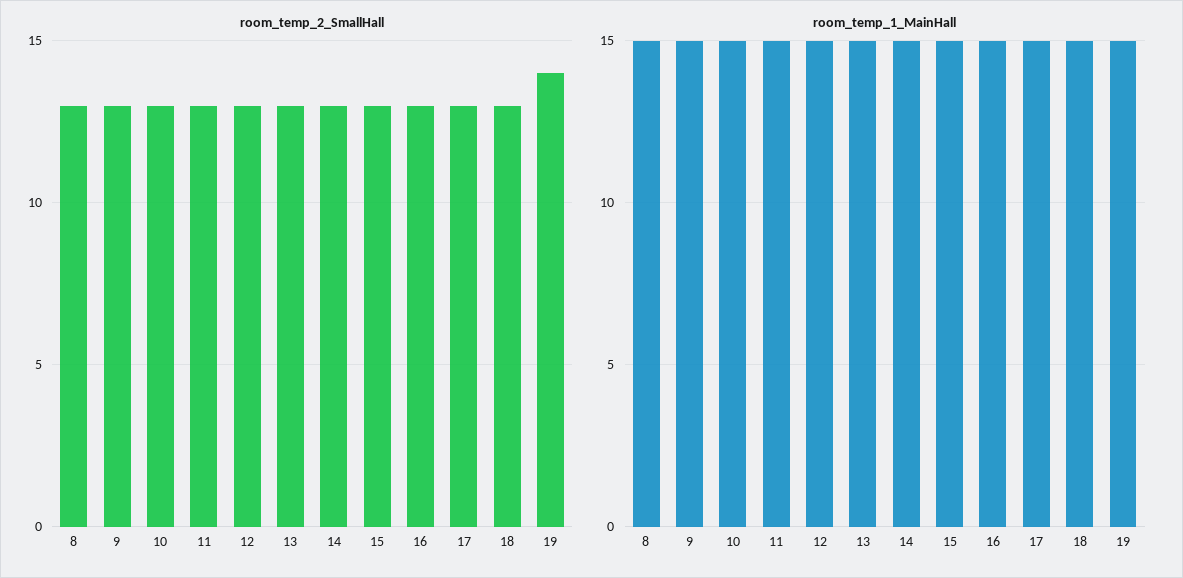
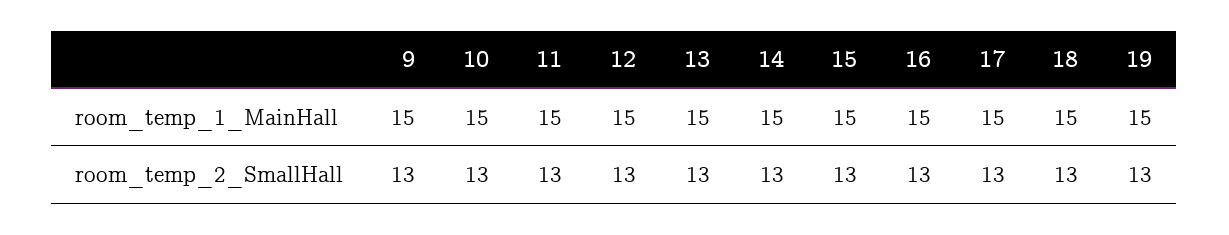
room_temp_2_SmallHall, 8: 13 -> none
room_temp_2_SmallHall, 19: 14 -> 13
room_temp_1_MainHall, 8: 15 -> none

